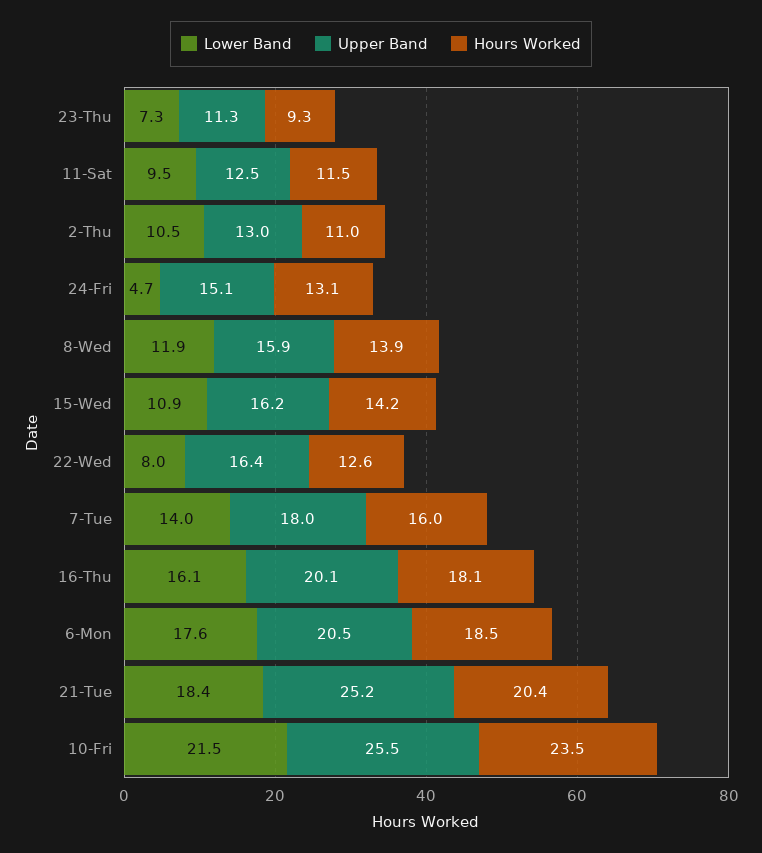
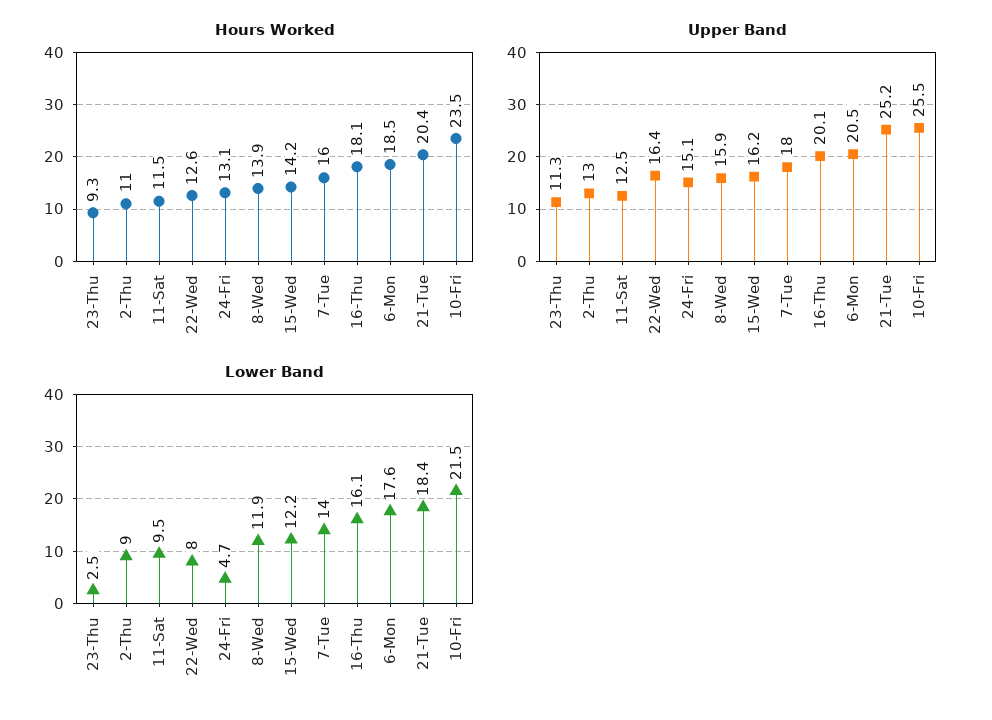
Lower Band, 23-Thu: 7.3 -> 2.5
Lower Band, 2-Thu: 10.5 -> 9
Lower Band, 15-Wed: 10.9 -> 12.2

